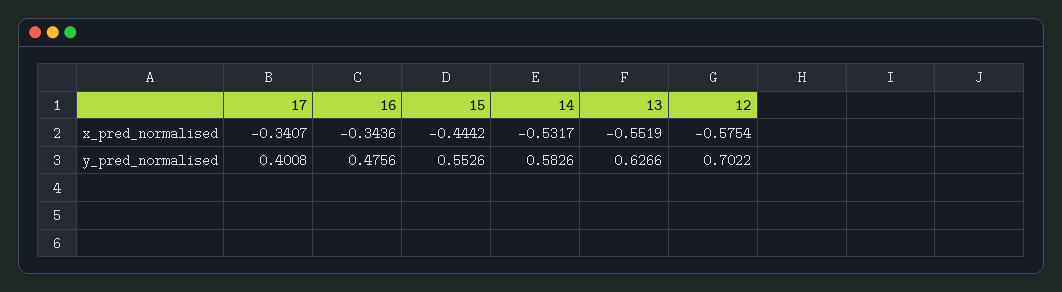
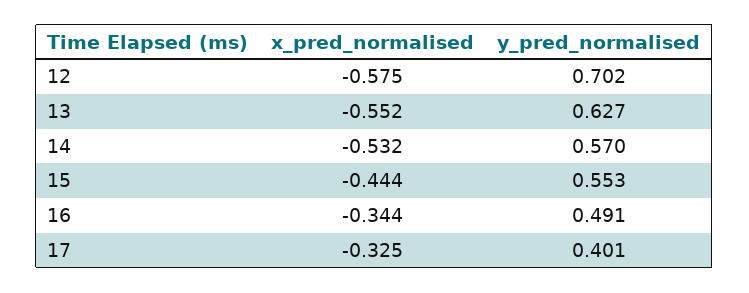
17, x_pred_normalised: -0.3407 -> -0.325
16, y_pred_normalised: 0.4756 -> 0.491
14, y_pred_normalised: 0.5826 -> 0.57

